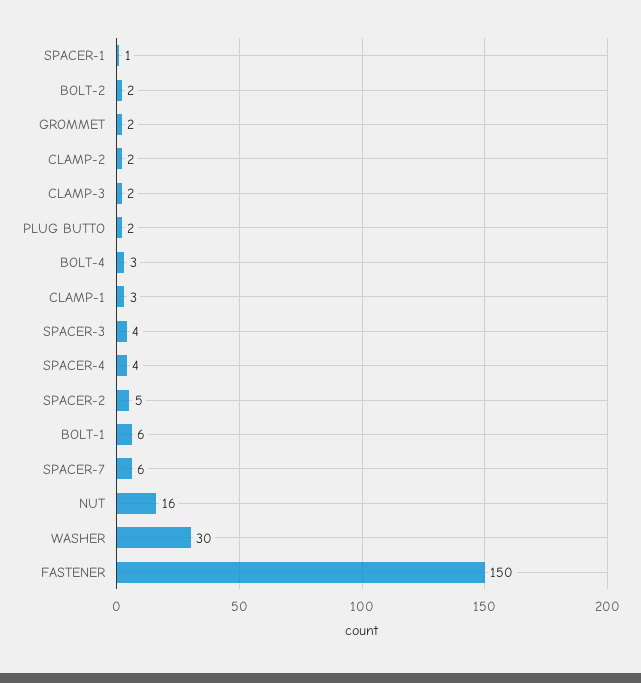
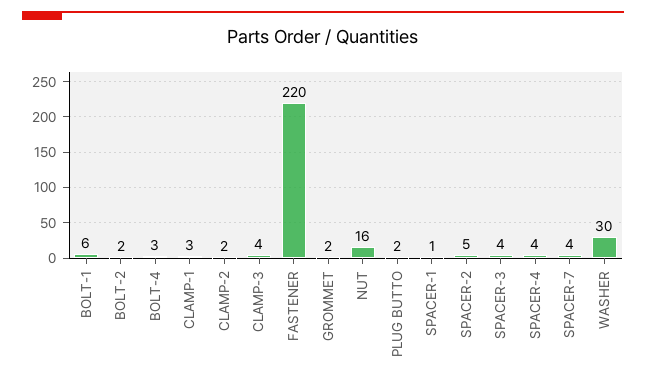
CLAMP-3: 2 -> 4
SPACER-7: 6 -> 4
FASTENER: 150 -> 220

